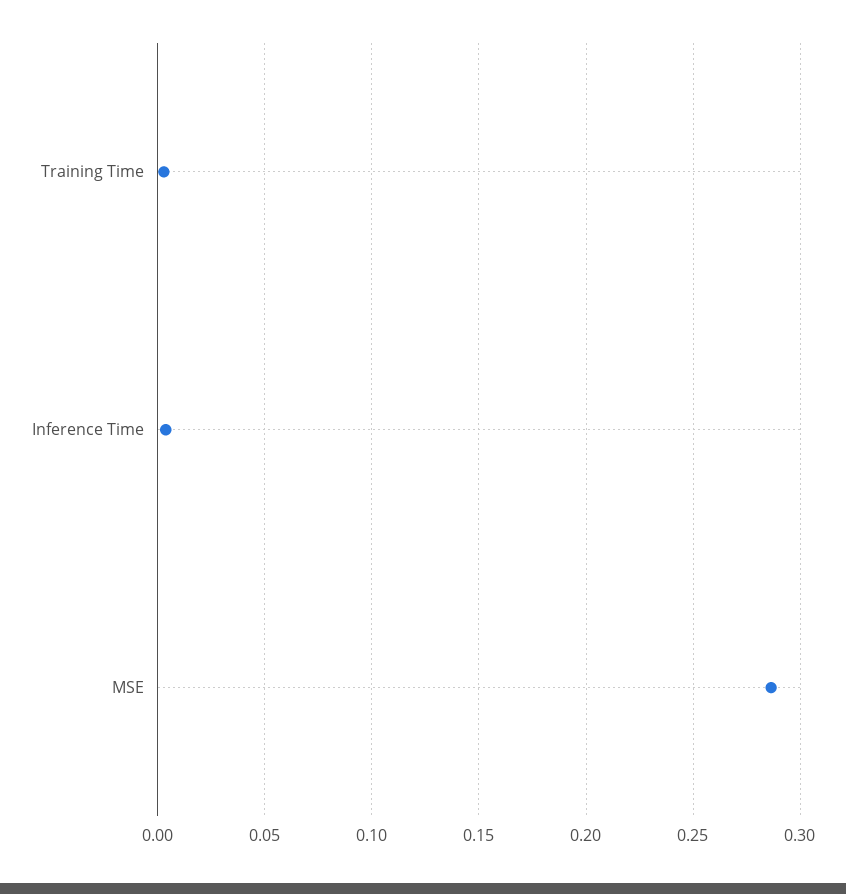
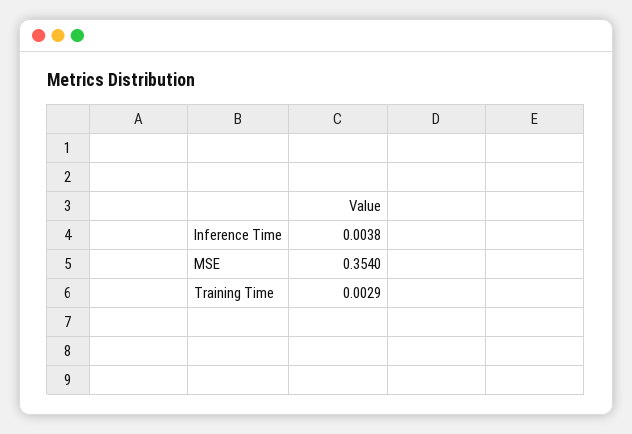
MSE: 0.285 -> 0.354

